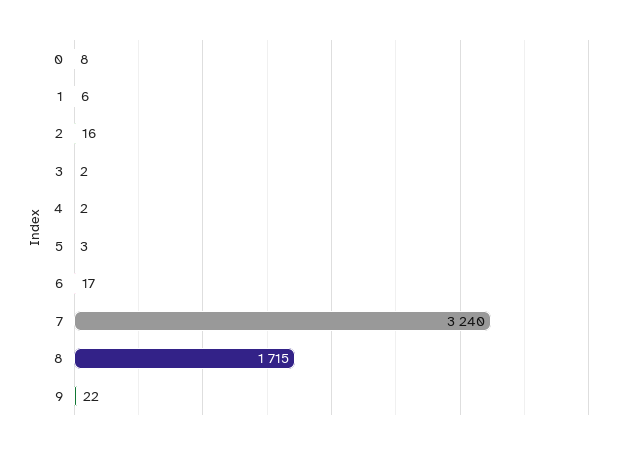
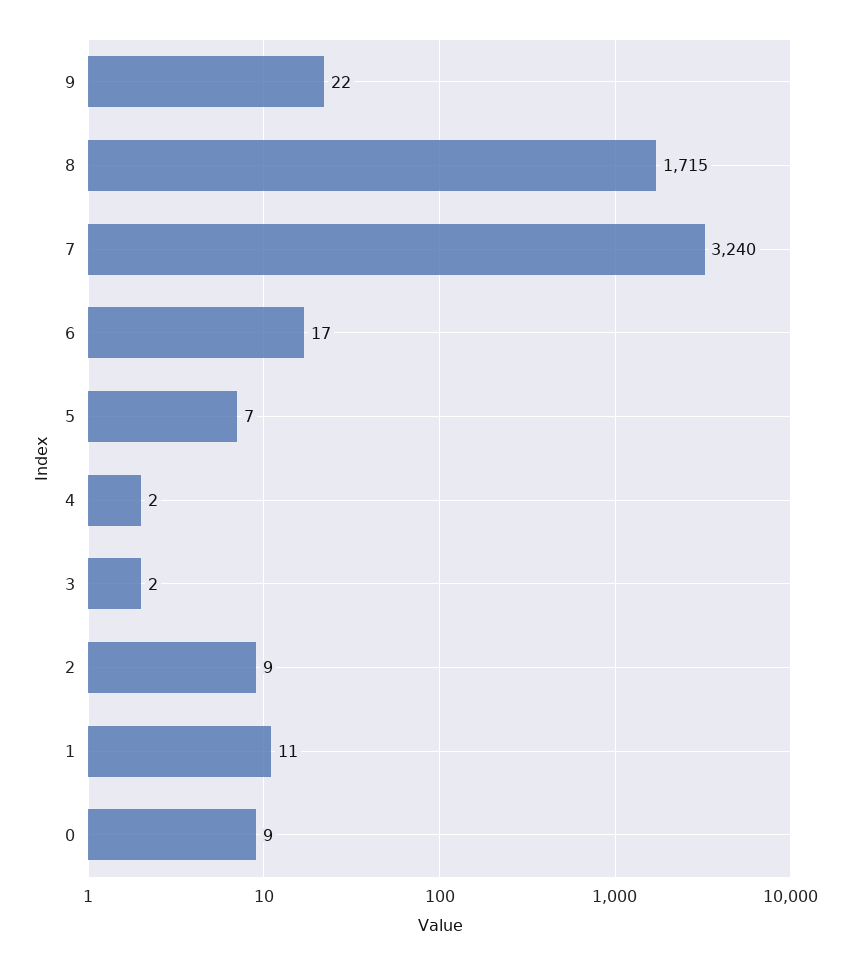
0: 8 -> 9
1: 6 -> 11
2: 16 -> 9
5: 3 -> 7

